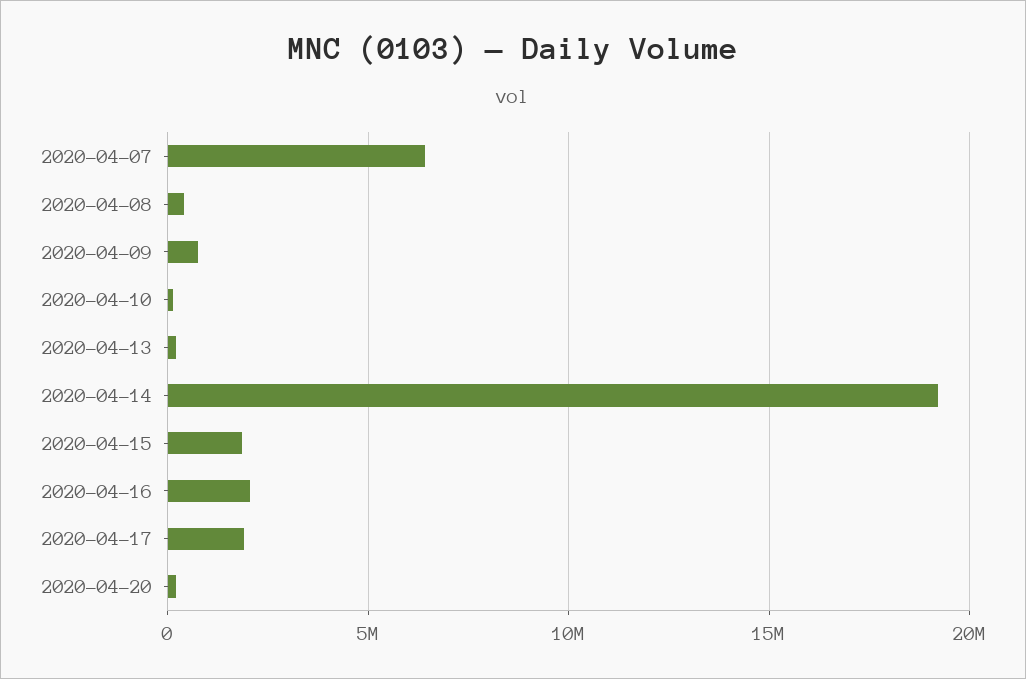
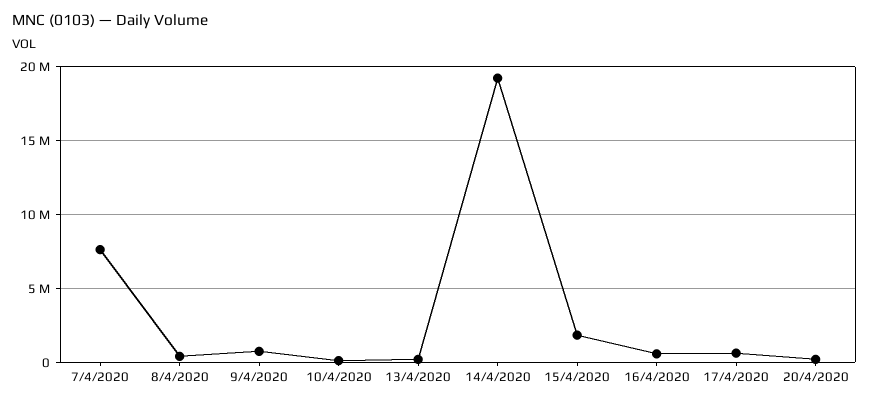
2020-04-07: 6500000 -> 7500000
2020-04-16: 2000000 -> 500000
2020-04-17: 2000000 -> 500000

